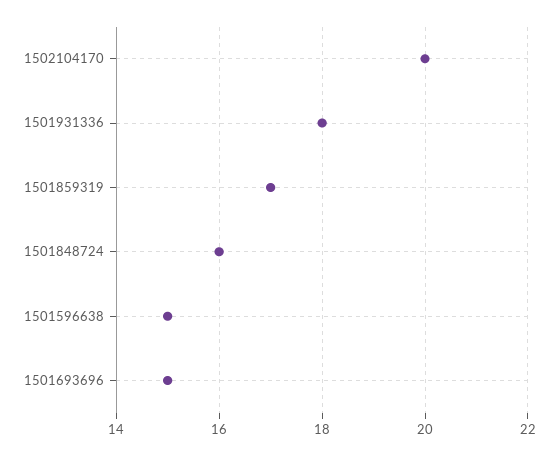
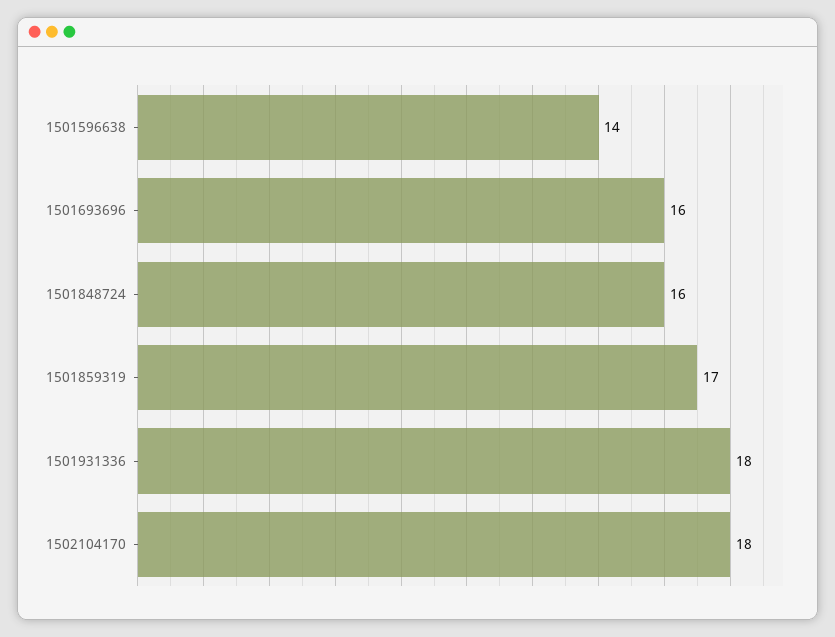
1502104170: 20 -> 18
1501596638: 15 -> 14
1501693696: 15 -> 16

